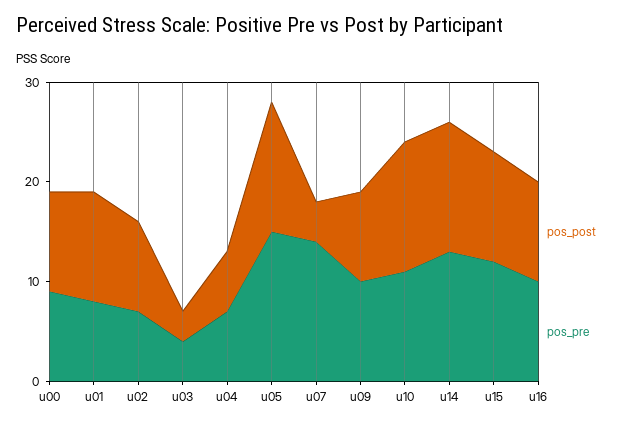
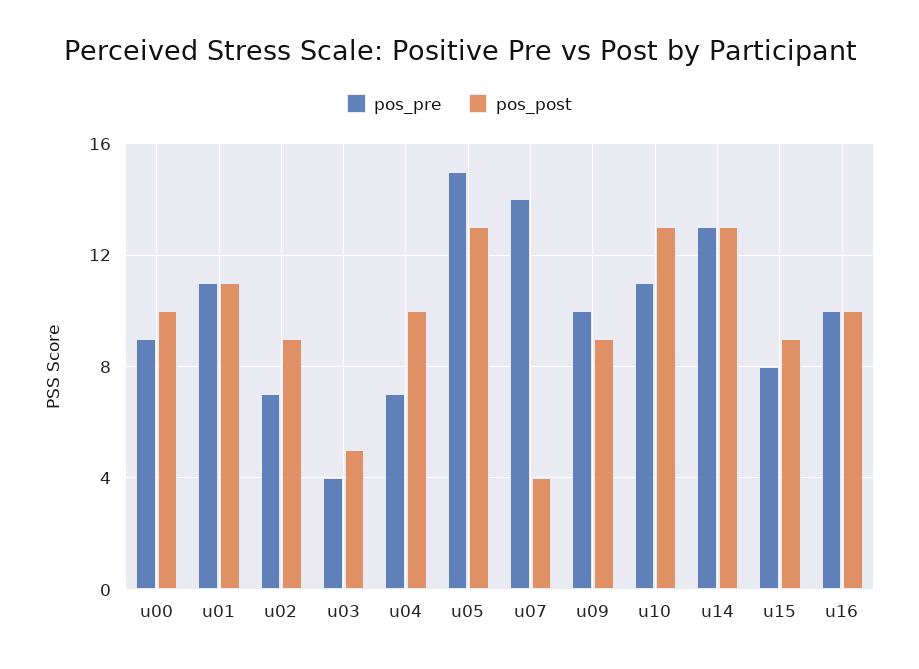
pos_pre, u01: 8 -> 11
pos_post, u03: 3 -> 5
pos_post, u04: 6 -> 10
pos_post, u15: 11 -> 9
pos_pre, u15: 12 -> 8

